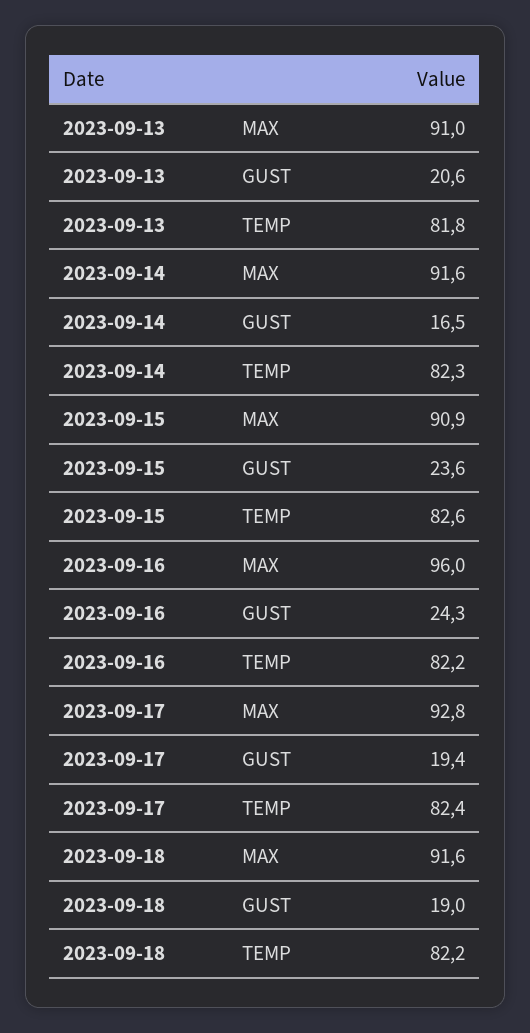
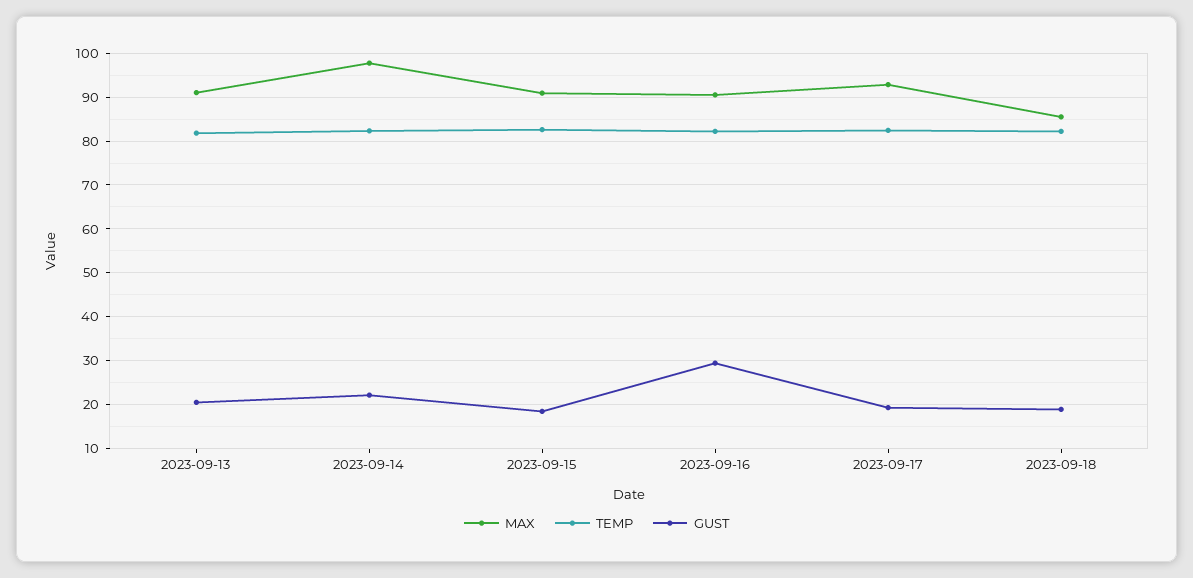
MAX, 2023-09-14: 91.6 -> 98
GUST, 2023-09-14: 16.5 -> 22
GUST, 2023-09-15: 23.6 -> 18
MAX, 2023-09-16: 96 -> 90
GUST, 2023-09-16: 24.3 -> 30
MAX, 2023-09-18: 91.6 -> 86

